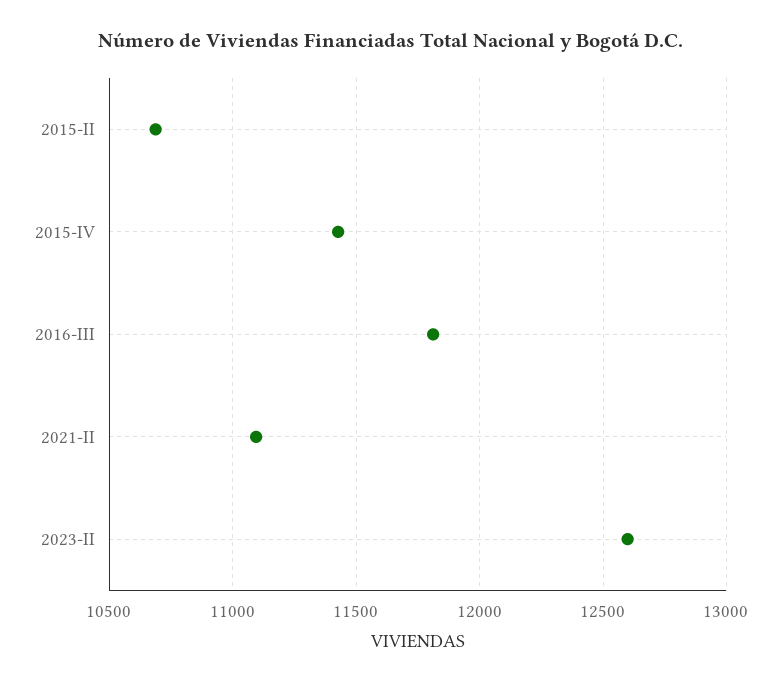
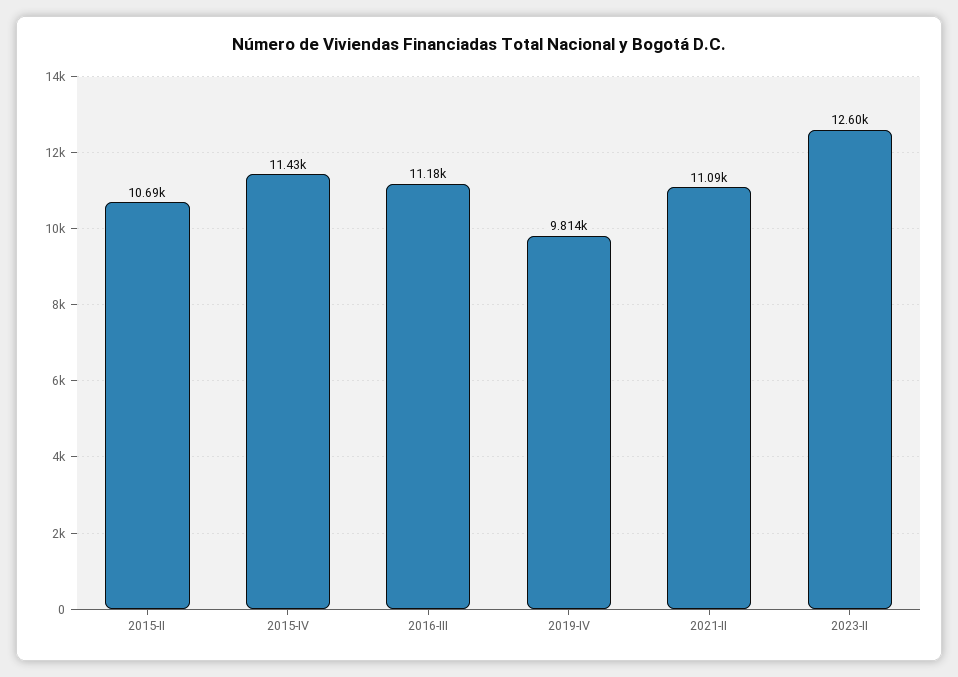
2016-III: 11800 -> 11180
2019-IV: none -> 9814

